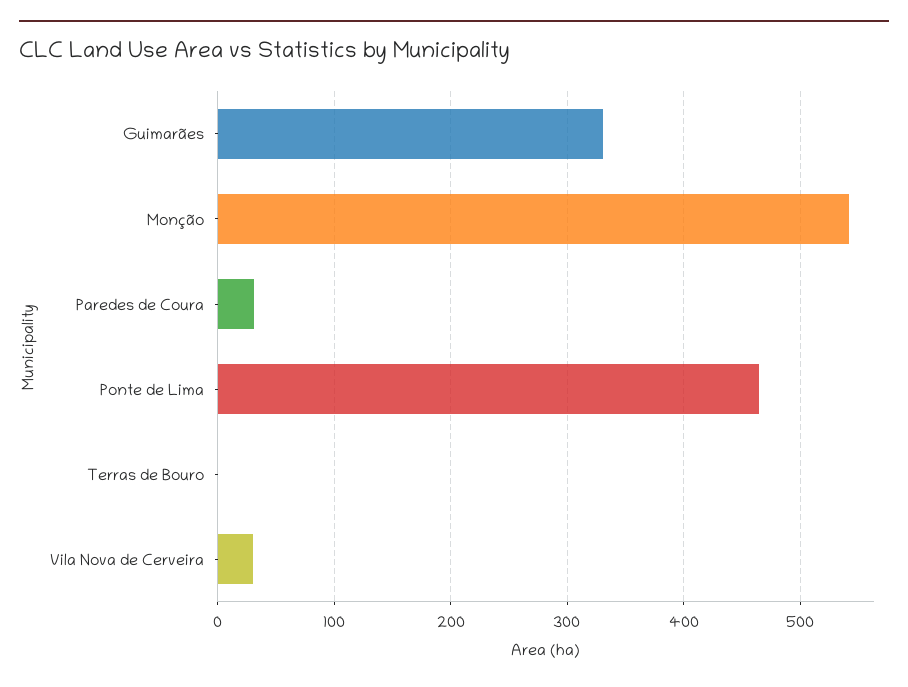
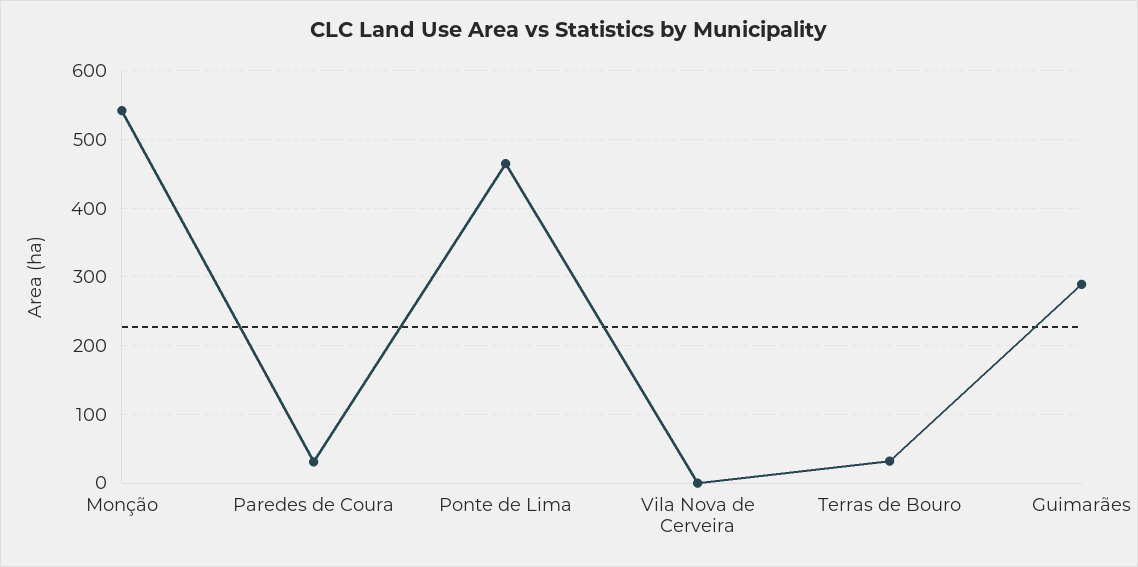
Guimarães: 330 -> 290
Terras de Bouro: 0 -> 30
Vila Nova de Cerveira: 30 -> 0

